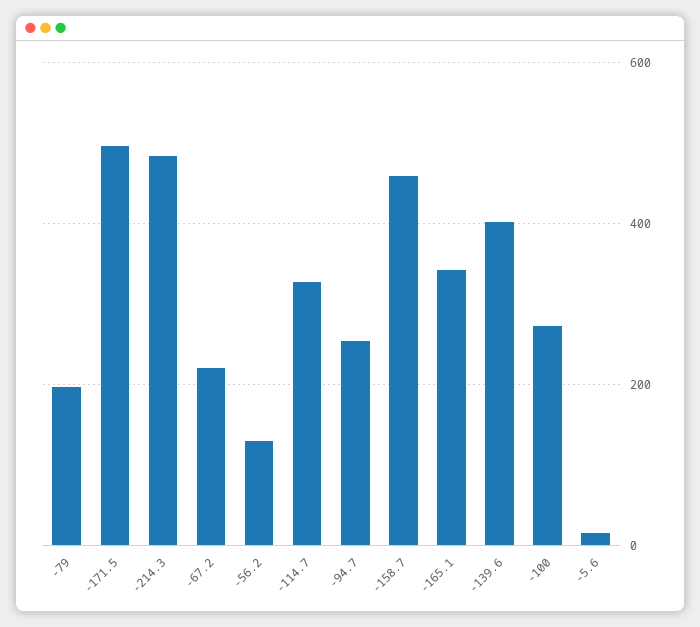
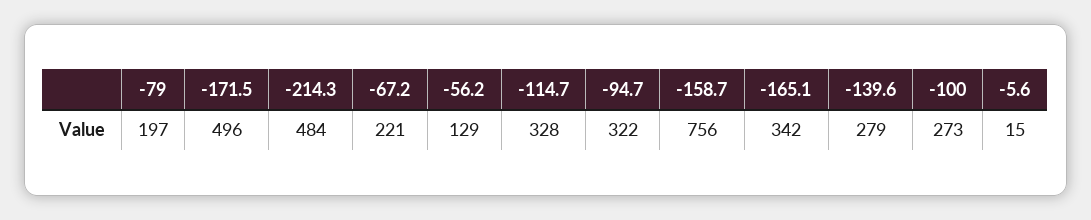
-94.7: 260 -> 322
-158.7: 460 -> 756
-139.6: 400 -> 279

